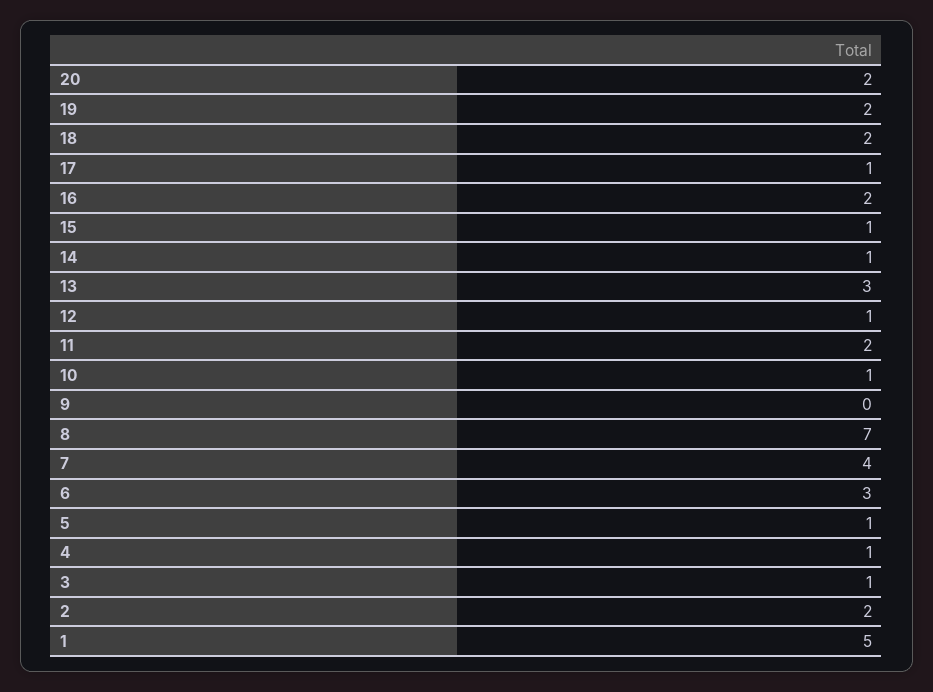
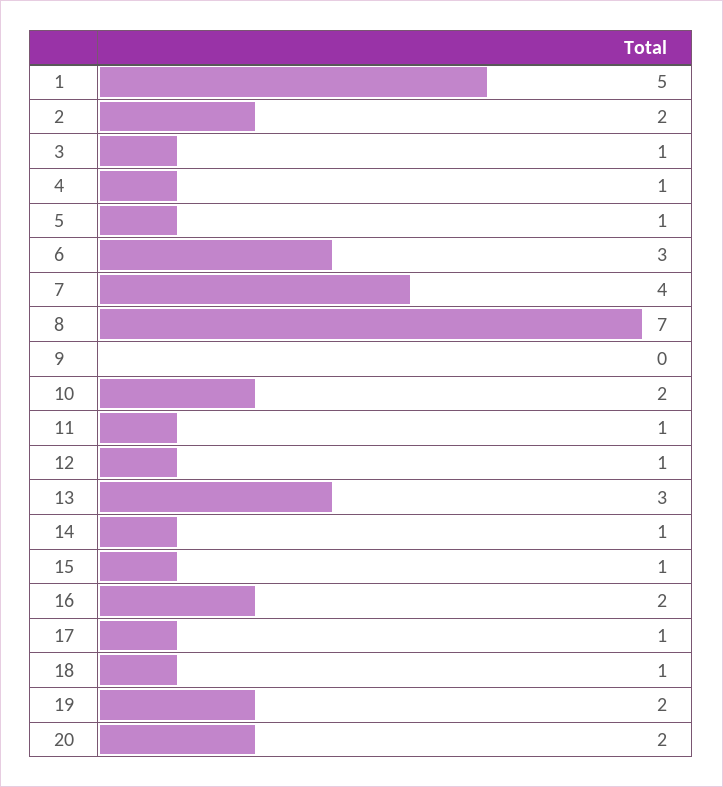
18: 2 -> 1
11: 2 -> 1
10: 1 -> 2

